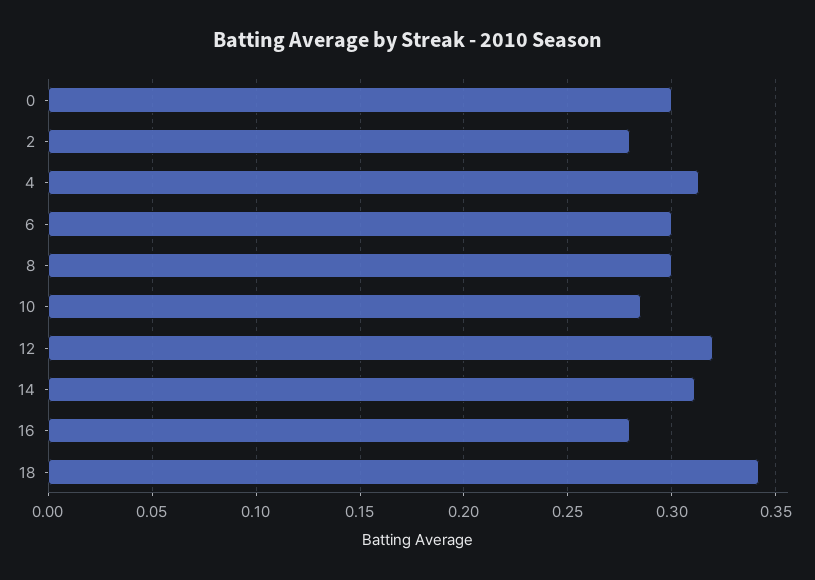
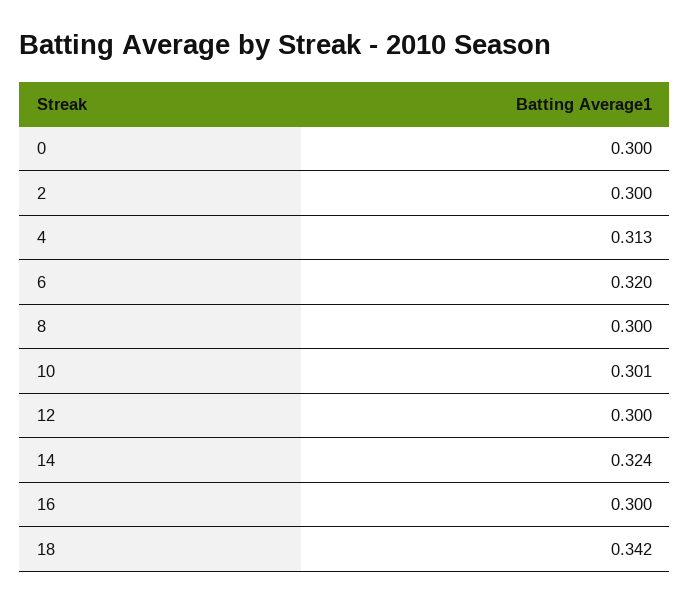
2: 0.28 -> 0.3
6: 0.3 -> 0.32
10: 0.285 -> 0.301
12: 0.32 -> 0.3
14: 0.31 -> 0.324
16: 0.28 -> 0.3

